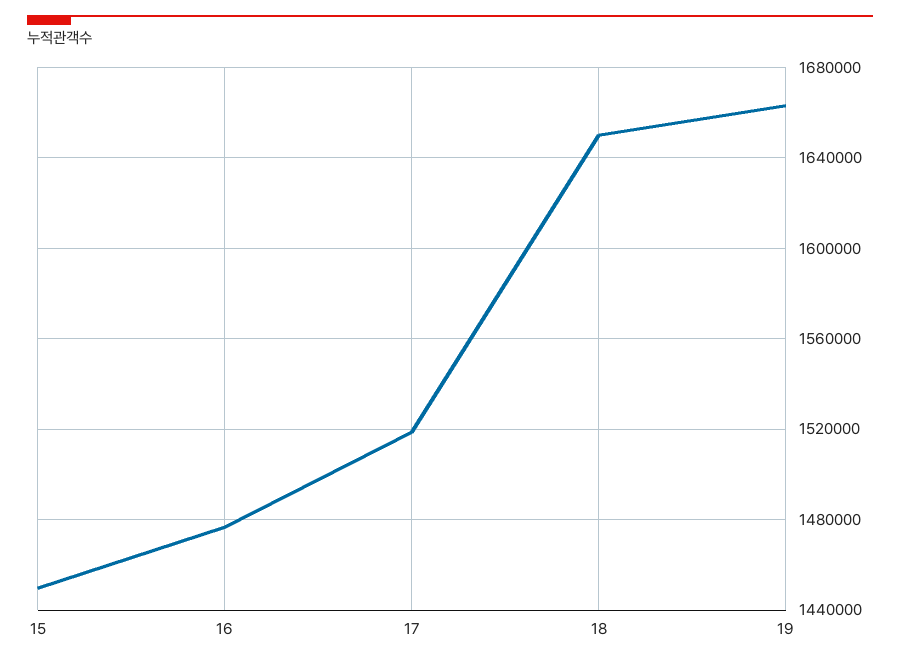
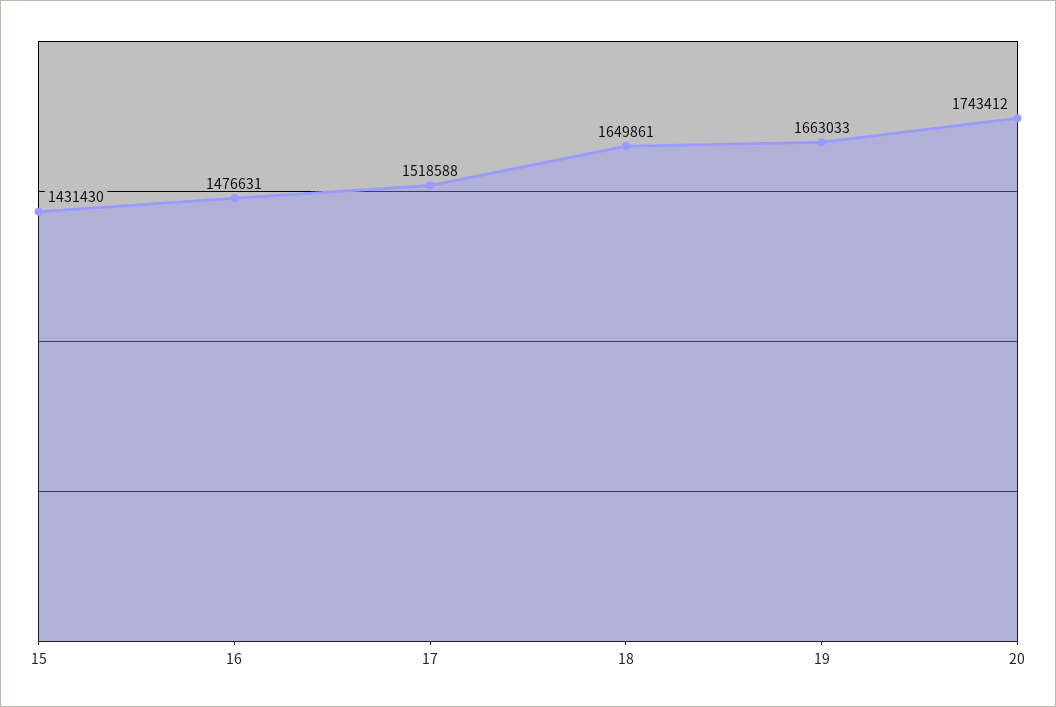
15: 1450000 -> 1431430
20: none -> 1743412

